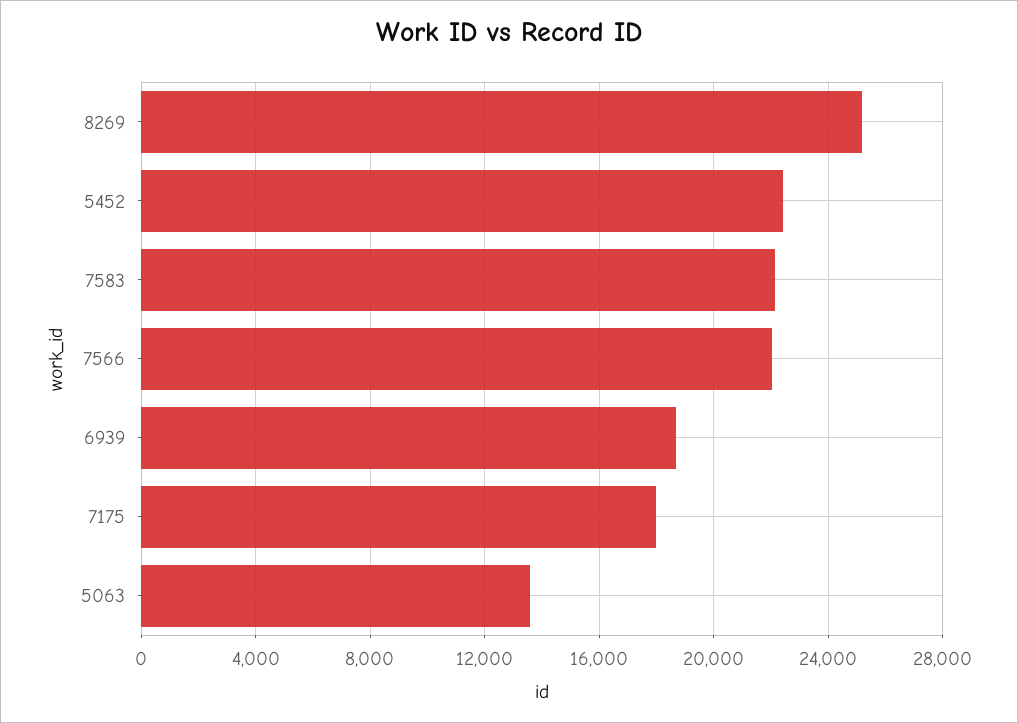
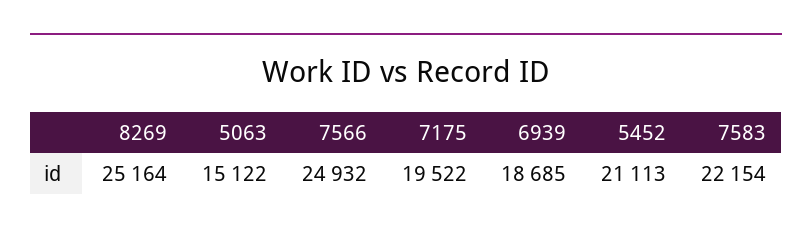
5452: 22500 -> 21113
7566: 22000 -> 24932
7175: 18000 -> 19522
5063: 13500 -> 15122

